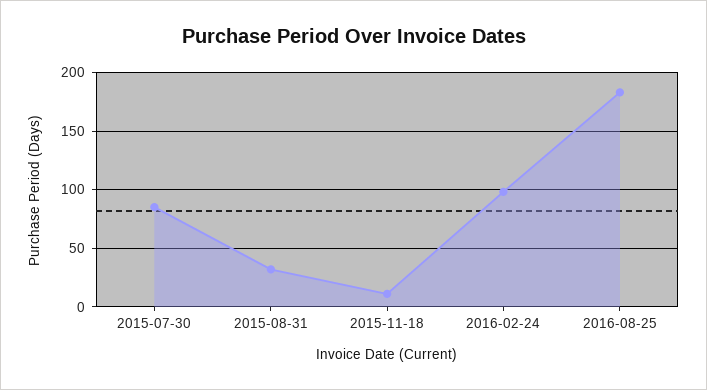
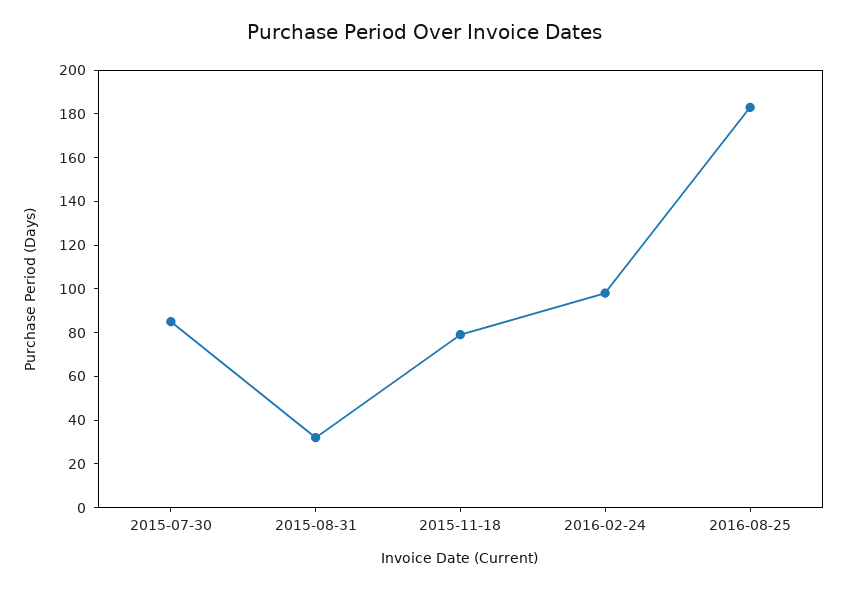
2015-11-18: 10 -> 80

